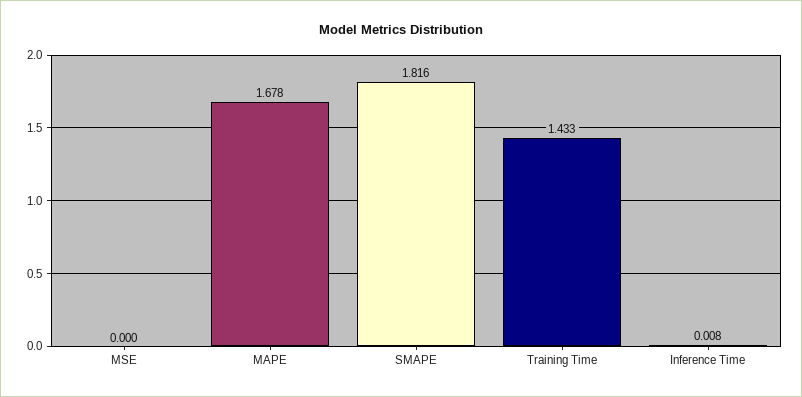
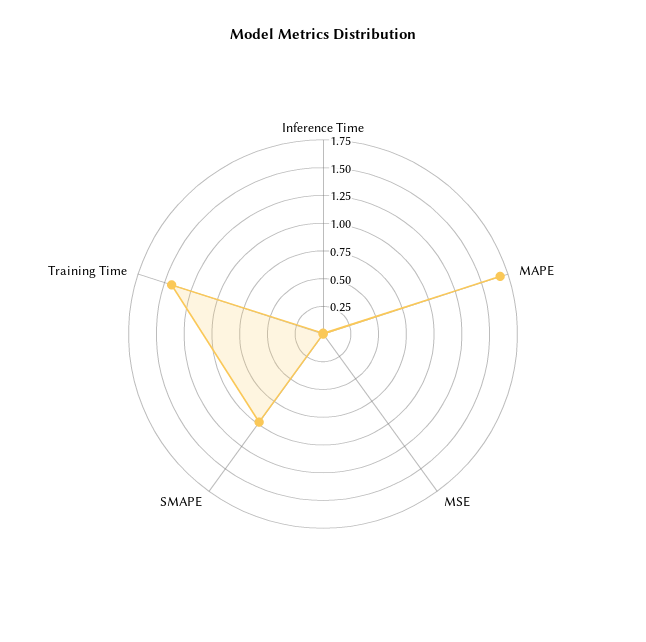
SMAPE: 1.816 -> 1

